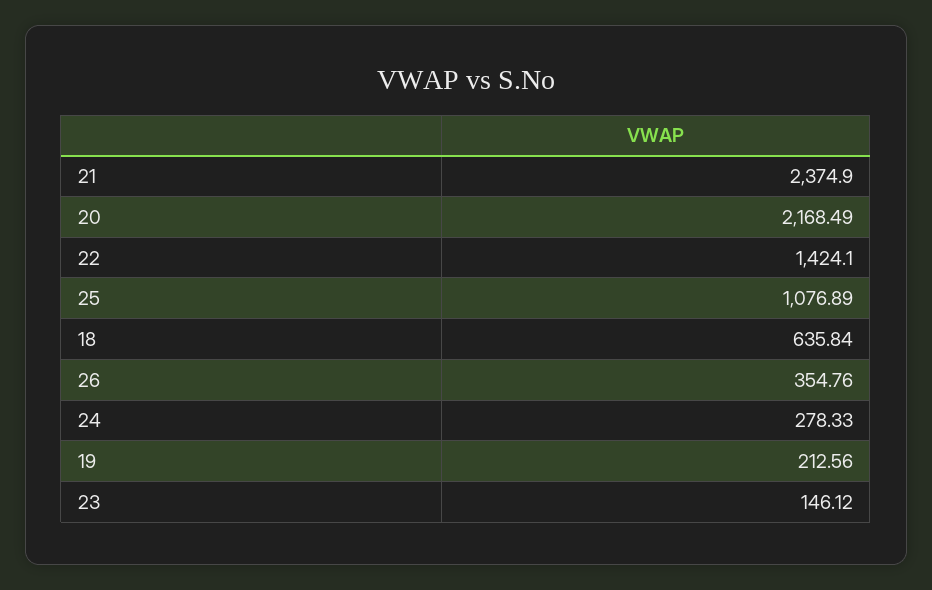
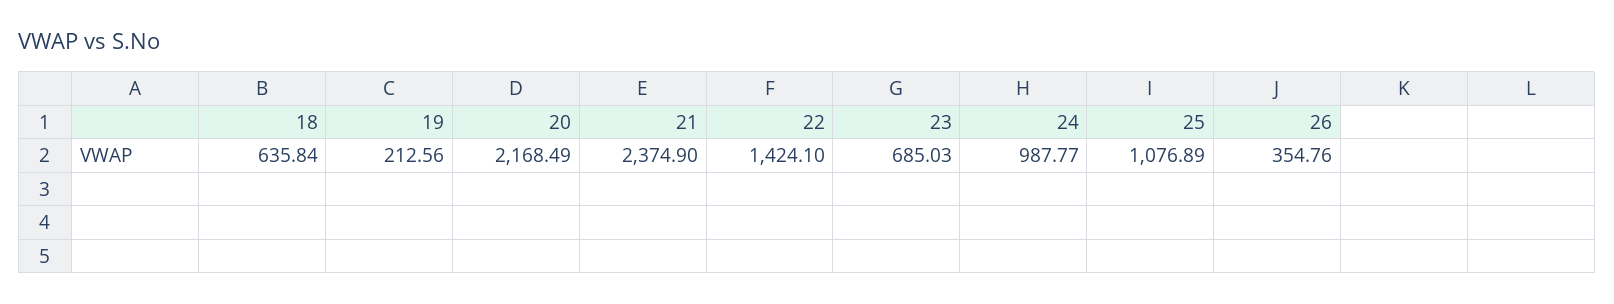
24: 278.33 -> 987.77
23: 146.12 -> 685.03

